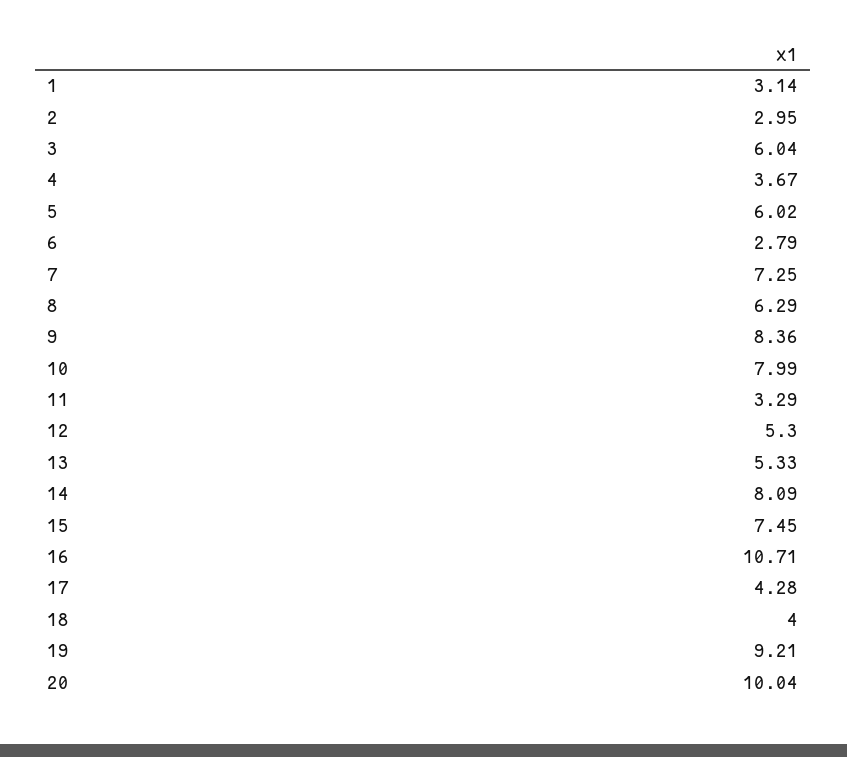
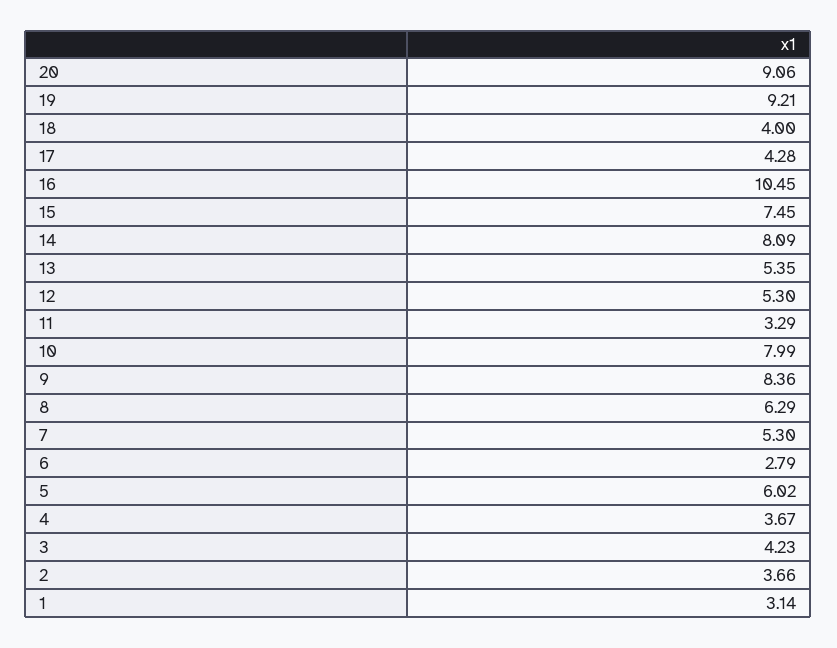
2: 2.95 -> 3.66
3: 6.04 -> 4.23
7: 7.25 -> 5.3
13: 5.33 -> 5.35
16: 10.71 -> 10.45
20: 10.04 -> 9.06

